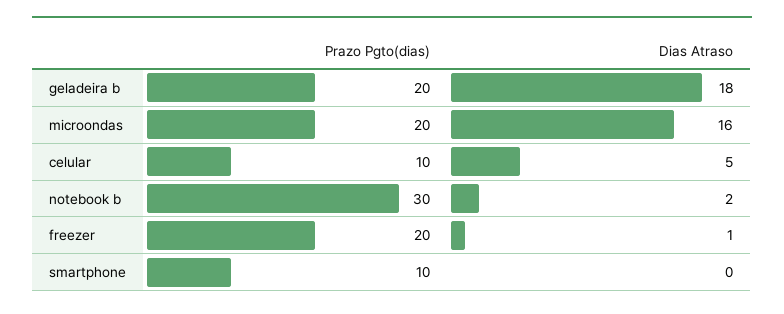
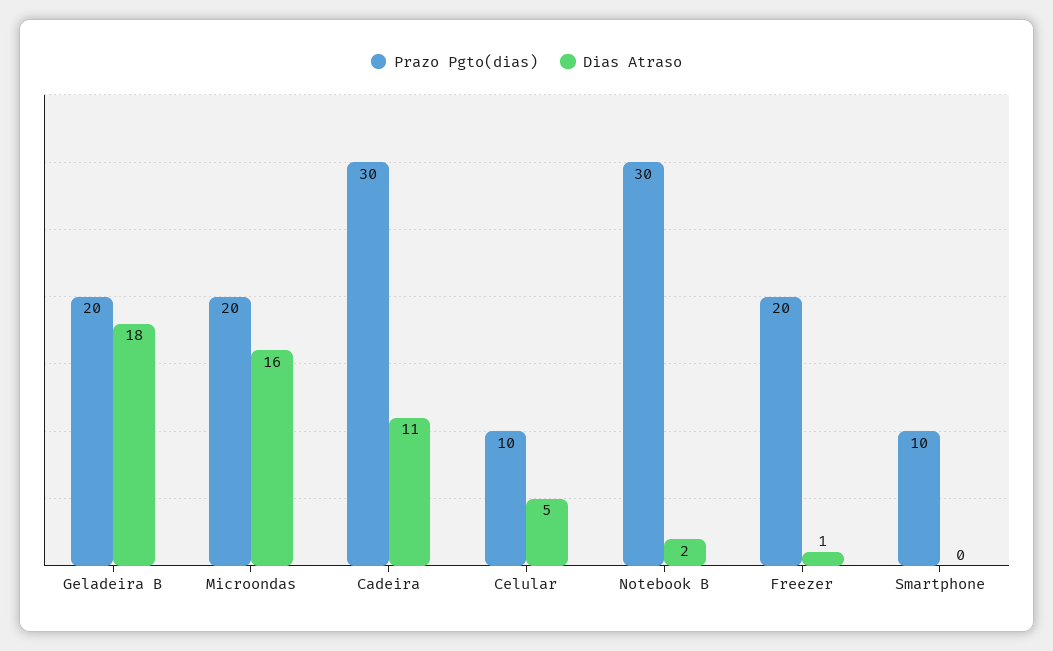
Prazo Pgto(dias), Cadeira: none -> 30
Dias Atraso, Cadeira: none -> 11

